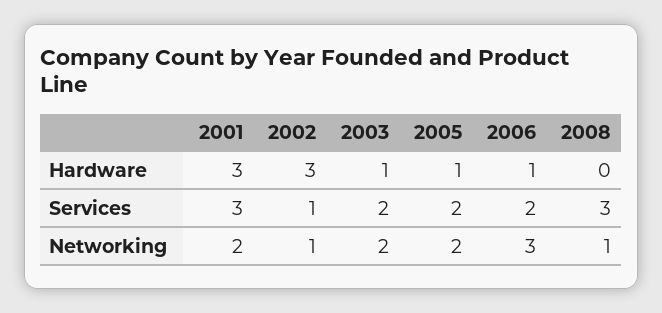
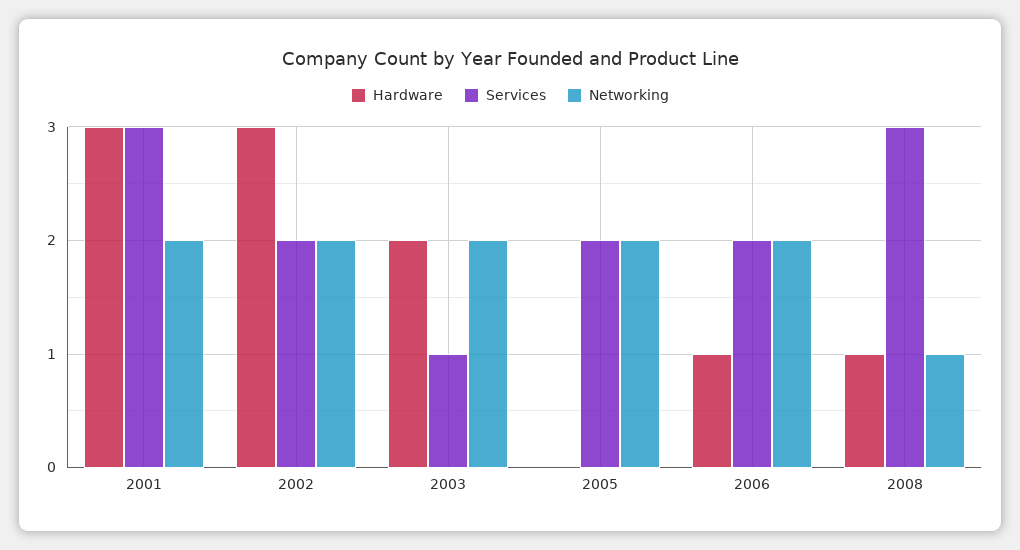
Hardware, 2003: 1 -> 2
Hardware, 2005: 1 -> 0
Hardware, 2008: 0 -> 1
Services, 2002: 1 -> 2
Services, 2003: 2 -> 1
Networking, 2002: 1 -> 2
Networking, 2006: 3 -> 2

